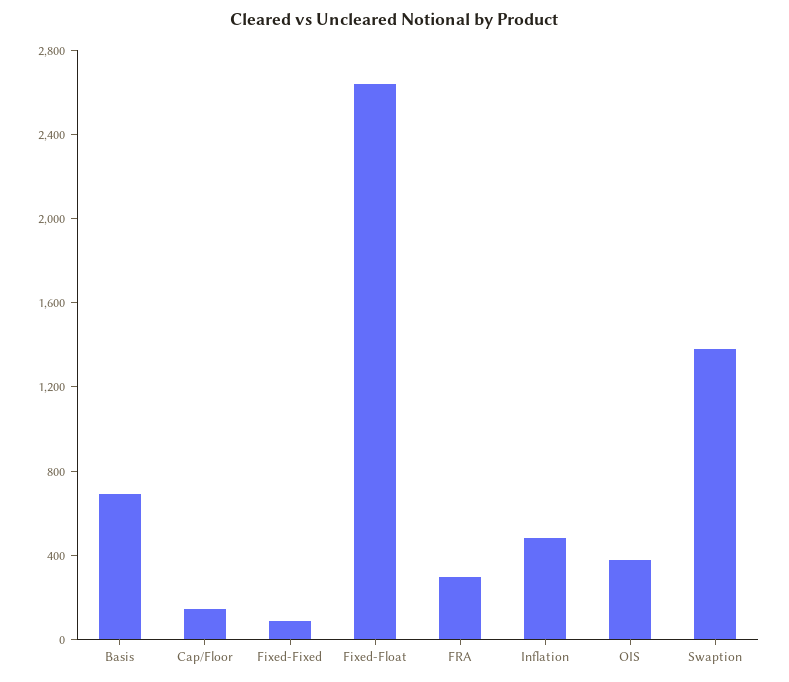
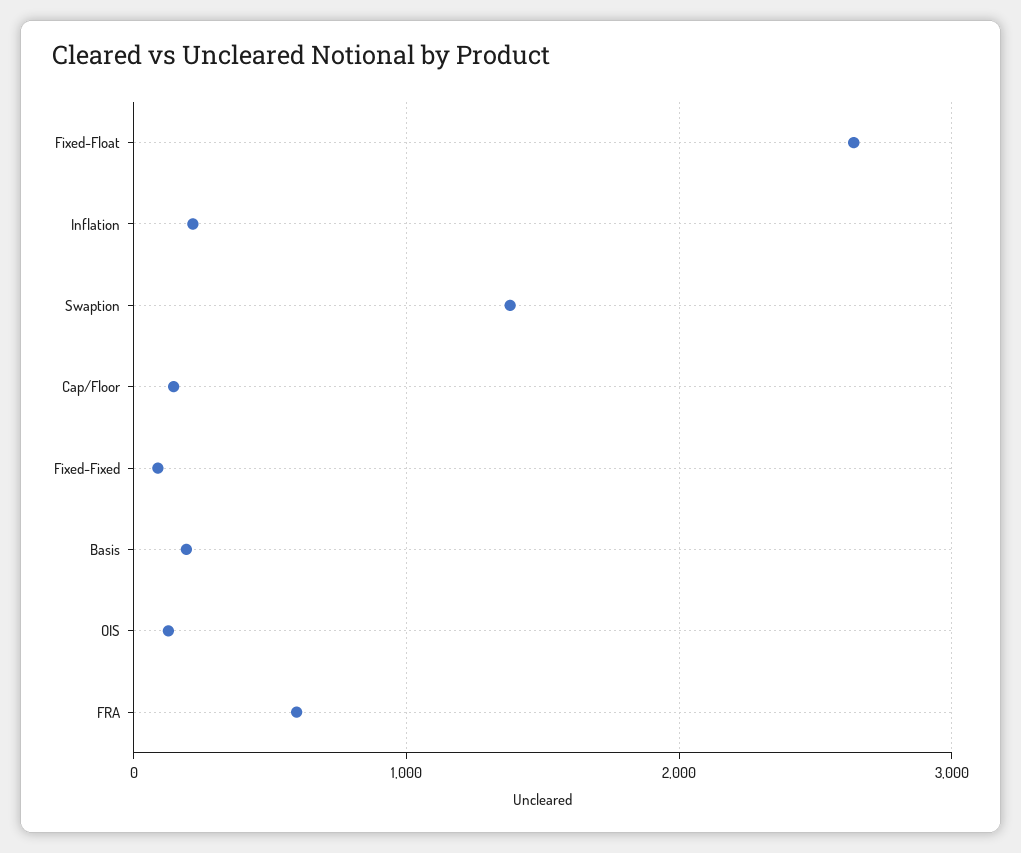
Basis: 700 -> 200
FRA: 300 -> 600
Inflation: 500 -> 200
OIS: 400 -> 100

